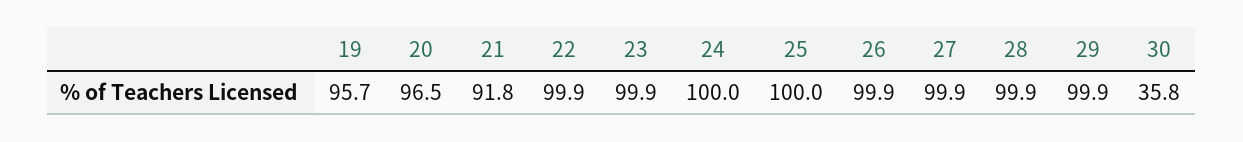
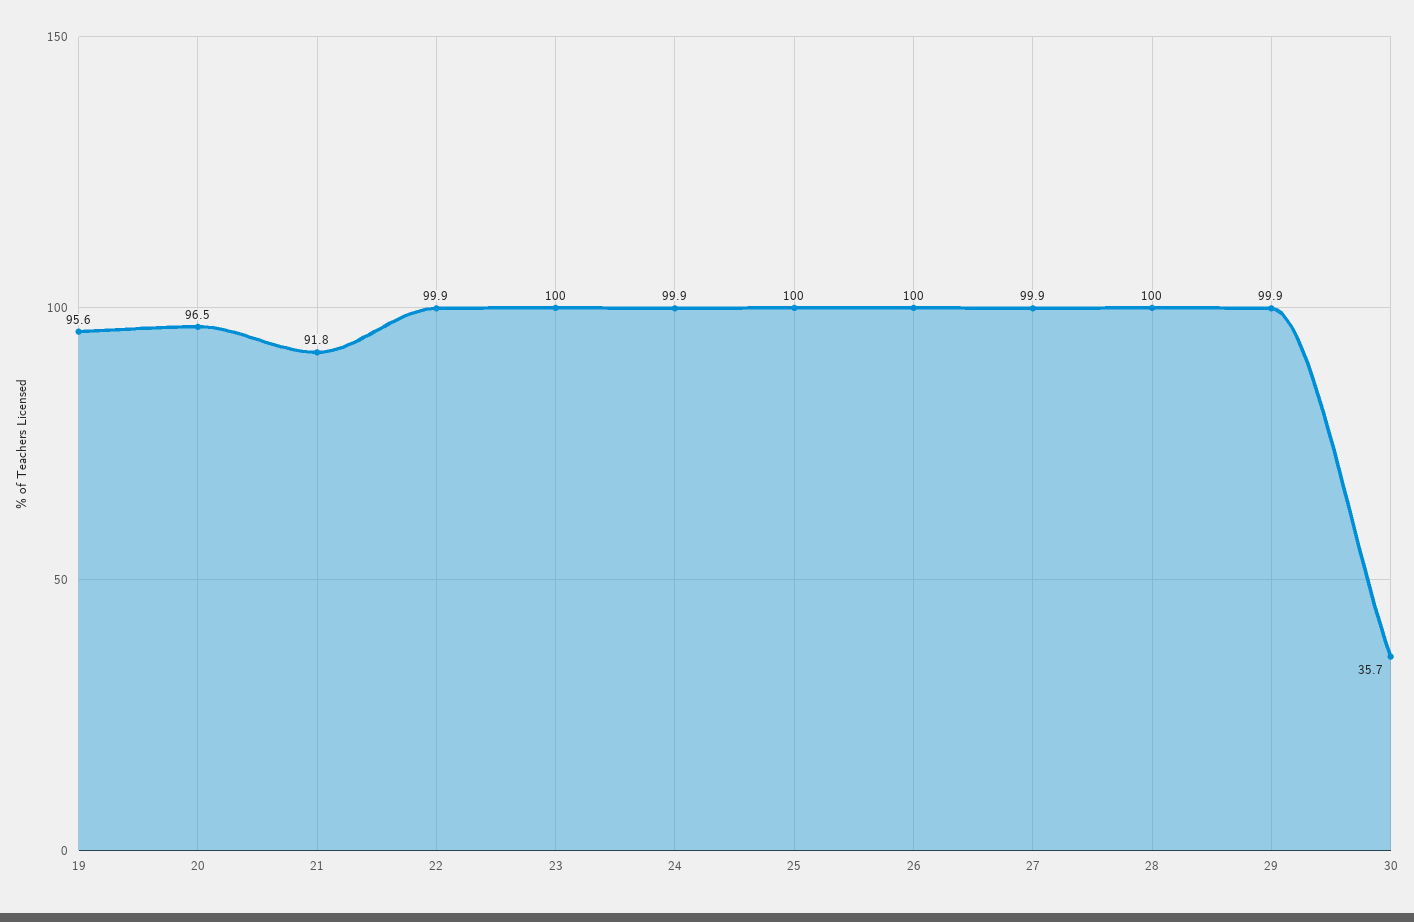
19: 95.7 -> 95.6
23: 99.9 -> 100
24: 100 -> 99.9
26: 99.9 -> 100
28: 99.9 -> 100
30: 35.8 -> 35.7

